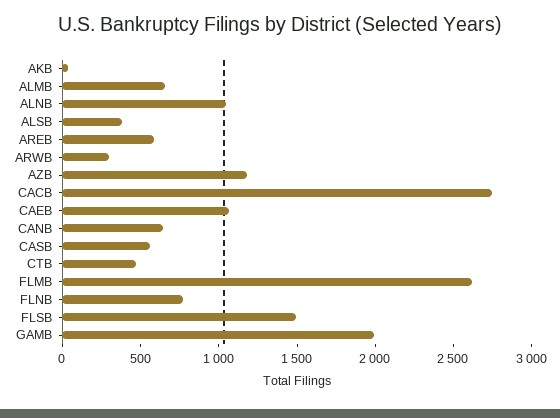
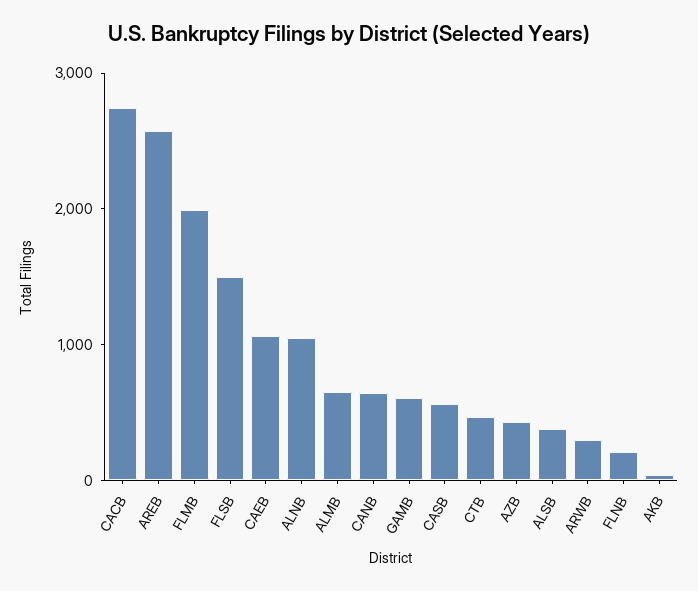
AREB: 600 -> 2600
AZB: 1200 -> 400
FLMB: 2600 -> 2000
FLNB: 800 -> 200
GAMB: 2000 -> 600

